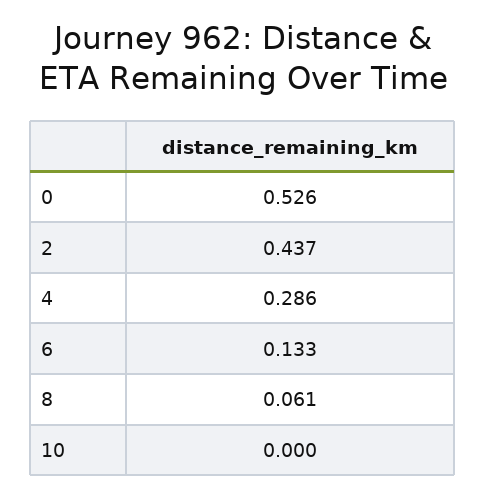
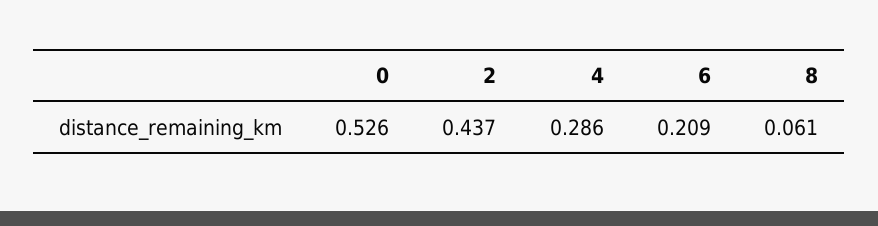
6: 0.133 -> 0.209
10: 0 -> none

